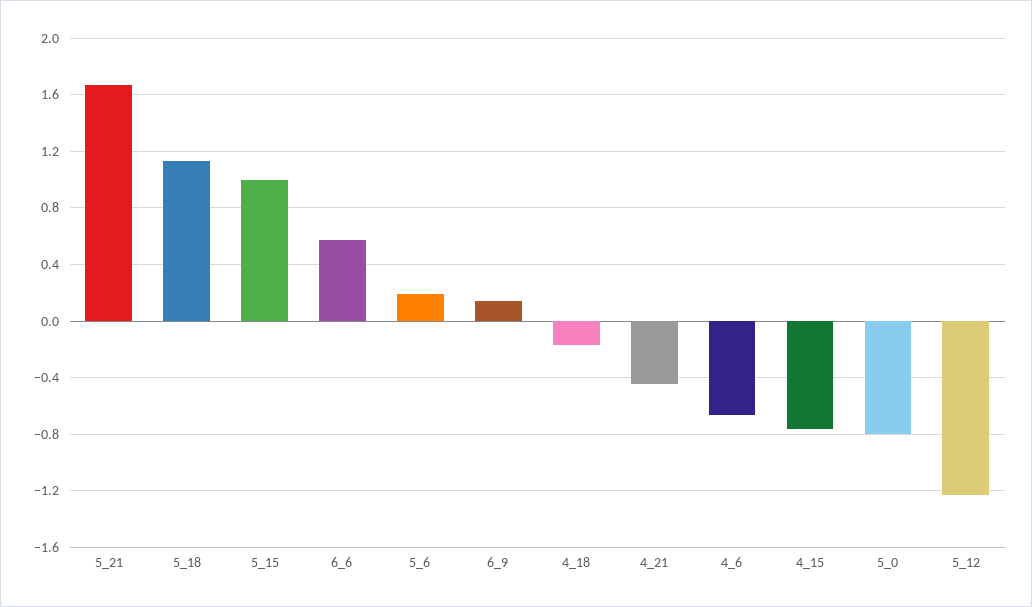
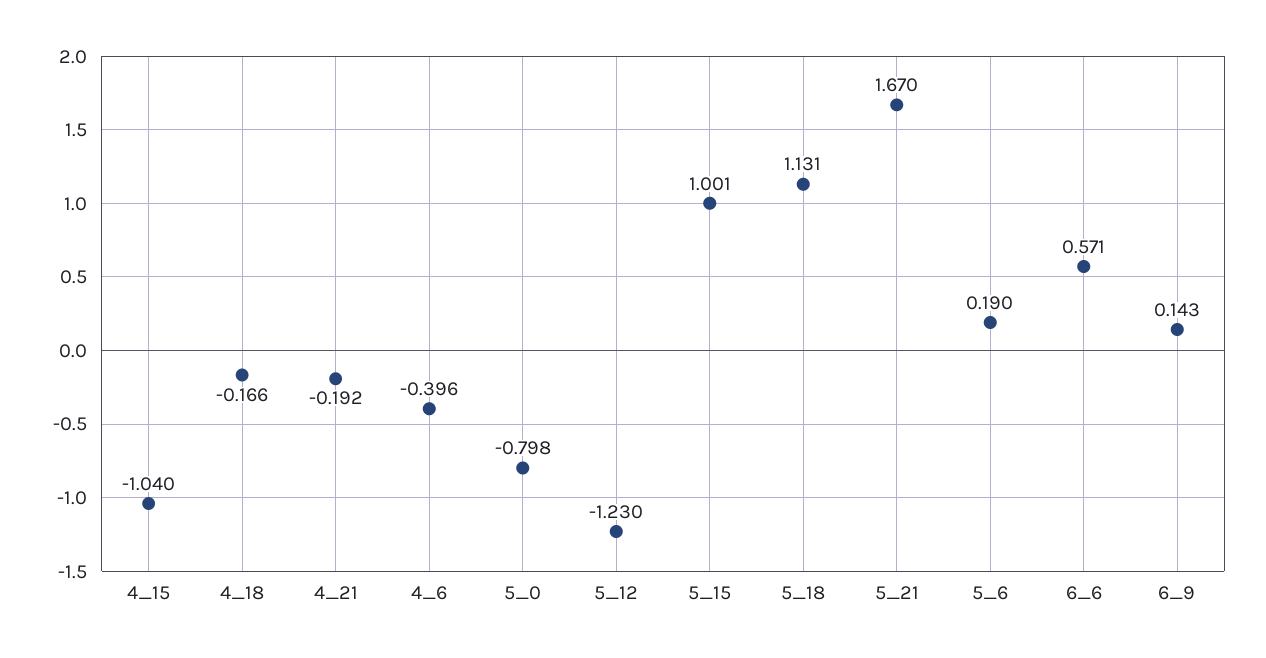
4_21: -0.45 -> -0.192
4_6: -0.65 -> -0.396
4_15: -0.75 -> -1.04

